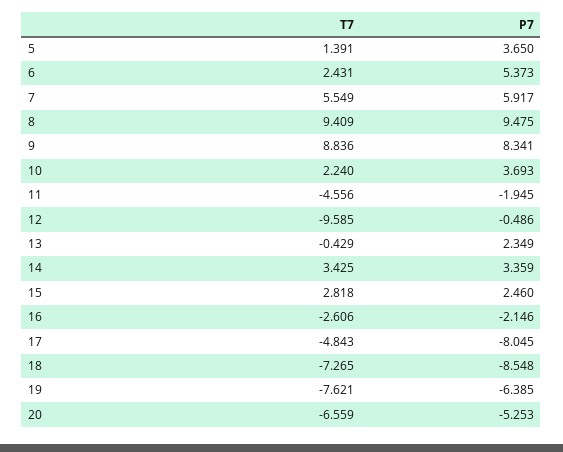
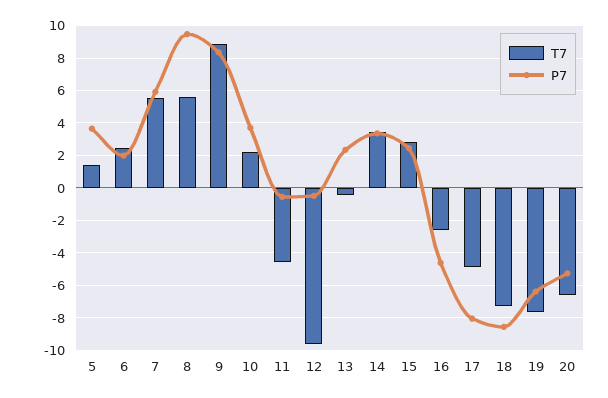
P7, 6: 5.373 -> 2
T7, 8: 9.409 -> 5.5
P7, 11: -1.945 -> -0.5
P7, 16: -2.146 -> -4.5

